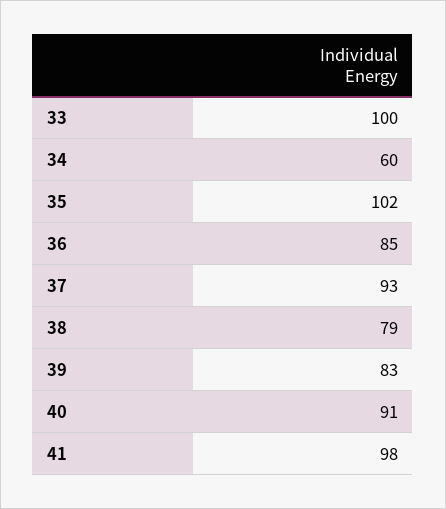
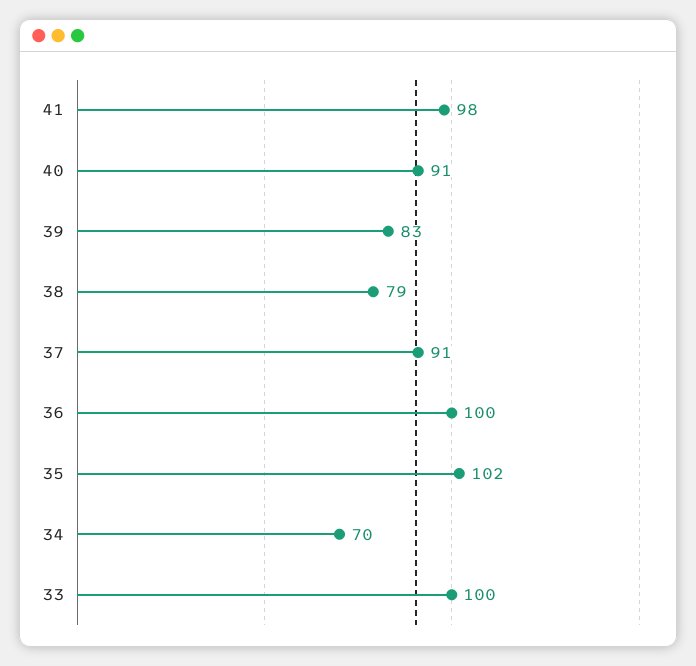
34: 60 -> 70
36: 85 -> 100
37: 93 -> 91

